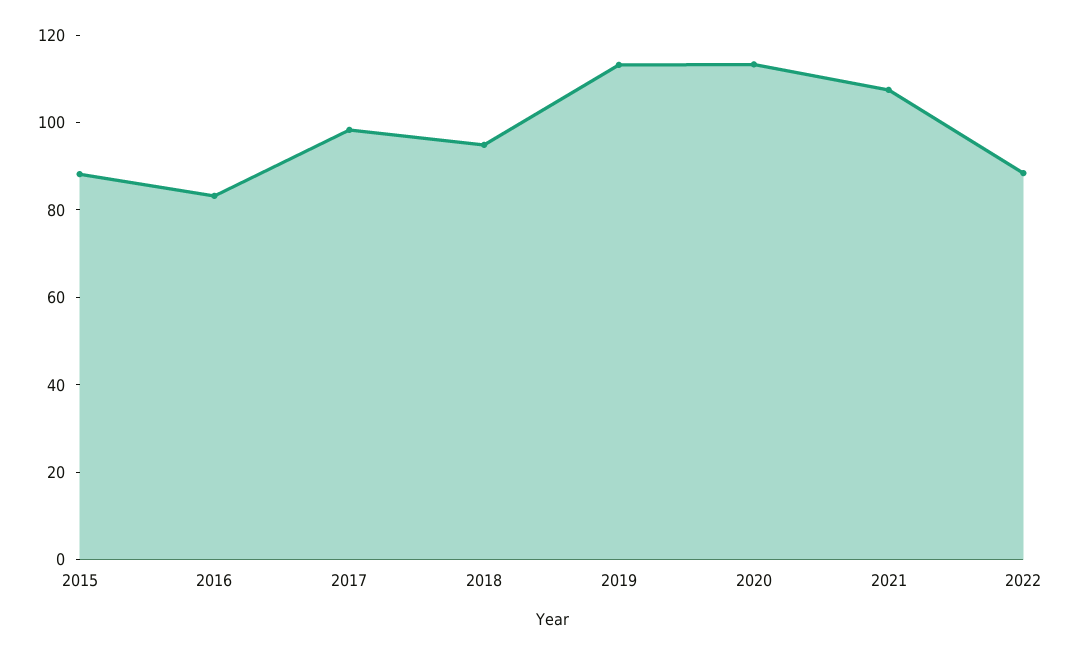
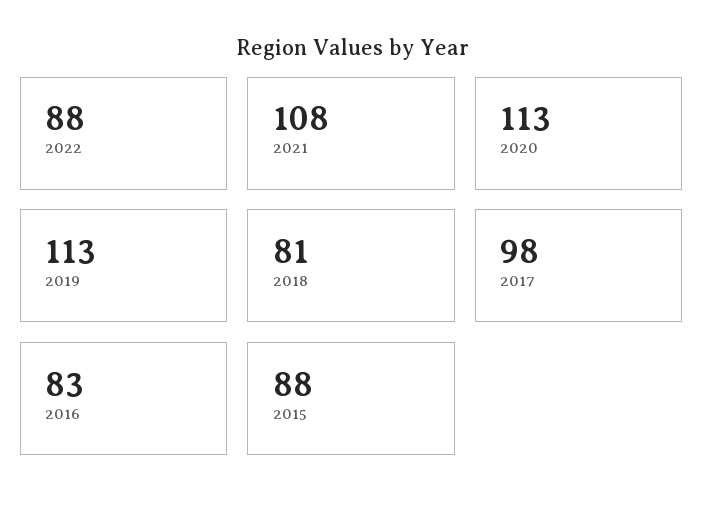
2018: 95 -> 81

